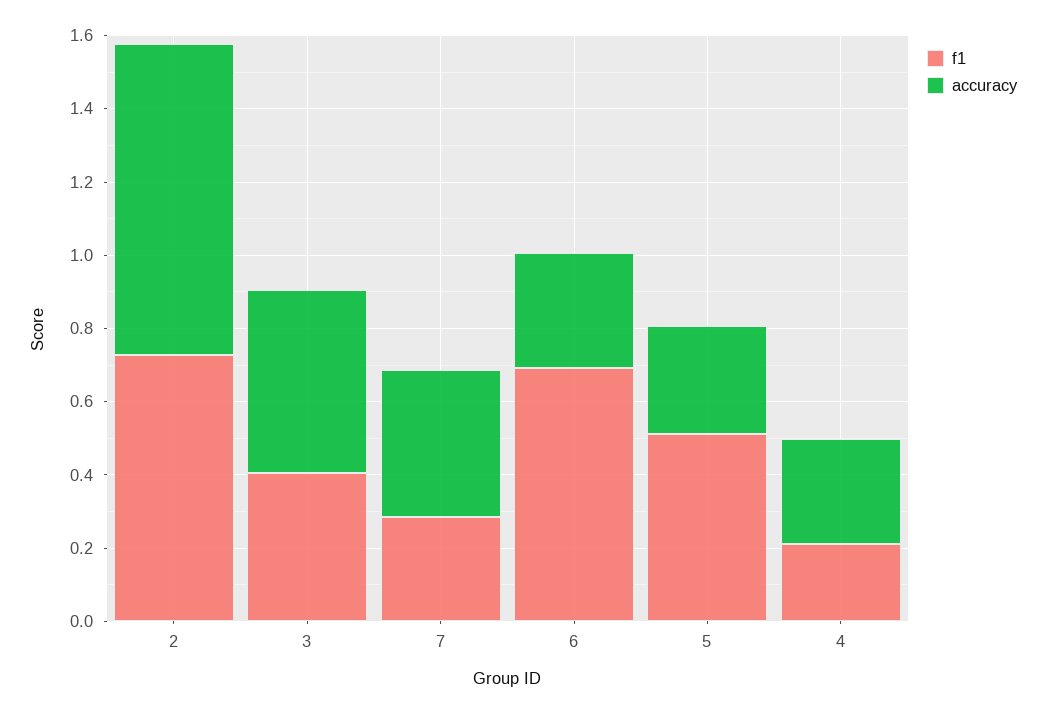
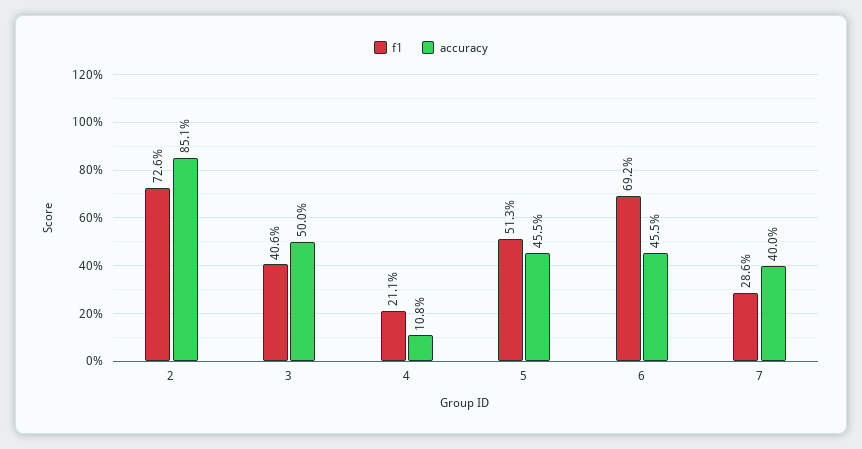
accuracy, 6: 0.3 -> 0.455
accuracy, 5: 0.3 -> 0.455
accuracy, 4: 0.3 -> 0.108

